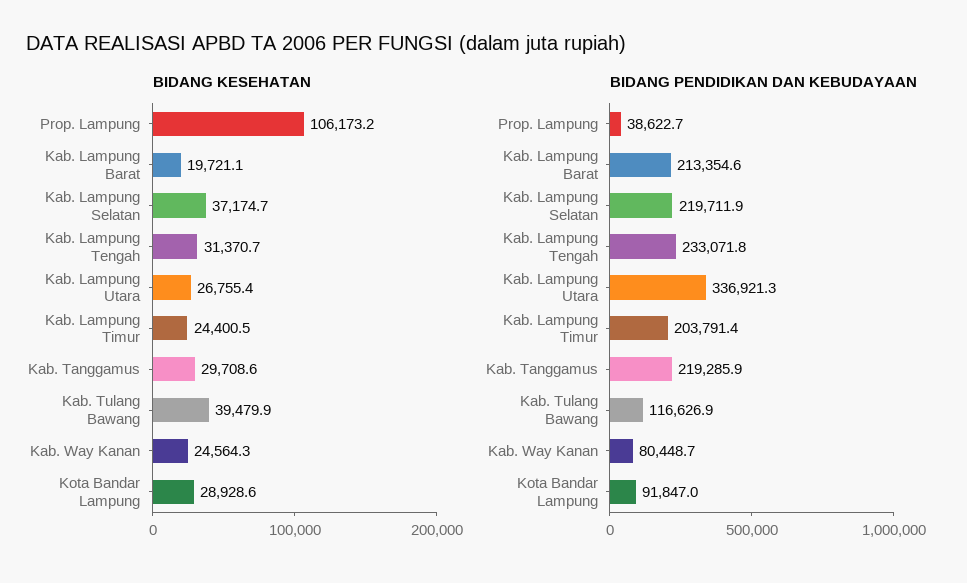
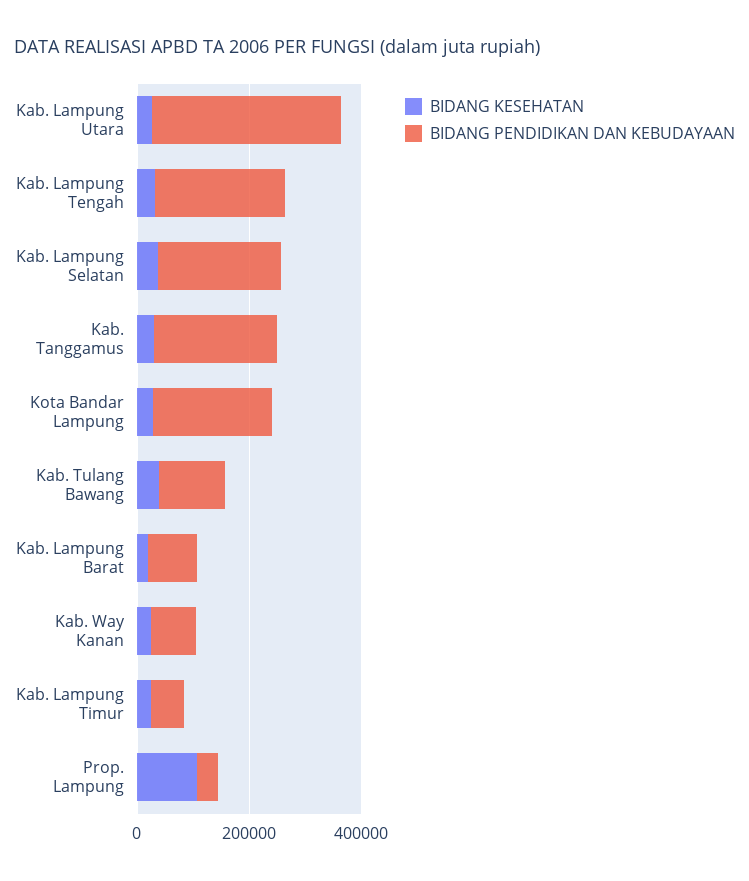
BIDANG PENDIDIKAN DAN KEBUDAYAAN, Kab. Lampung Barat: 213354.6 -> 100000
BIDANG PENDIDIKAN DAN KEBUDAYAAN, Kab. Lampung Timur: 203791.4 -> 50000
BIDANG PENDIDIKAN DAN KEBUDAYAAN, Kota Bandar Lampung: 91847 -> 200000

